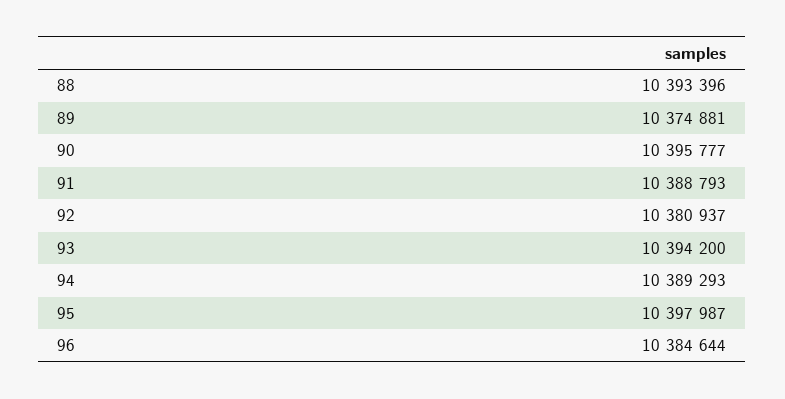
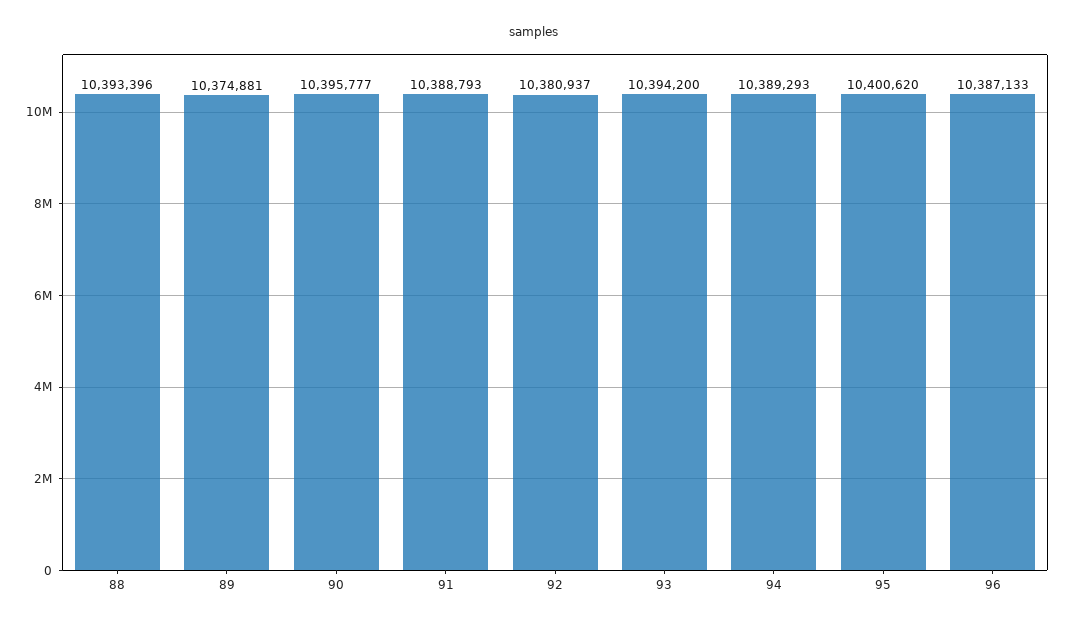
95: 10397987 -> 10400620
96: 10384644 -> 10387133

